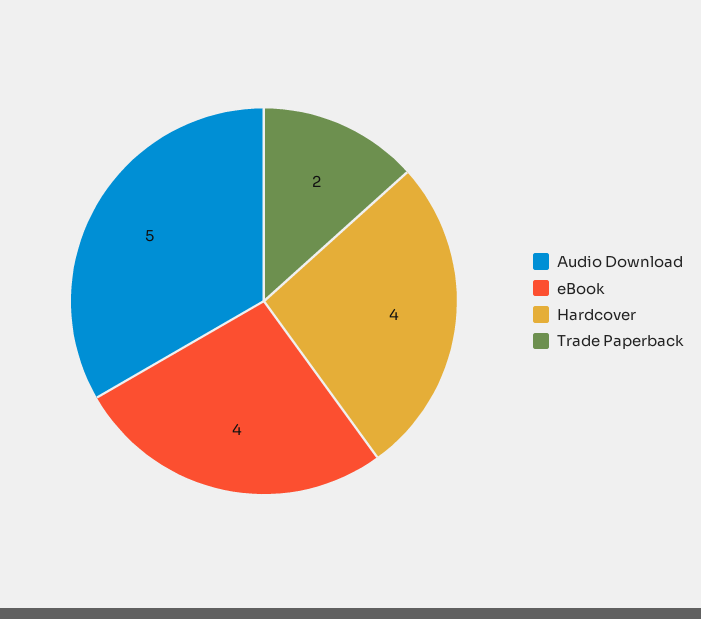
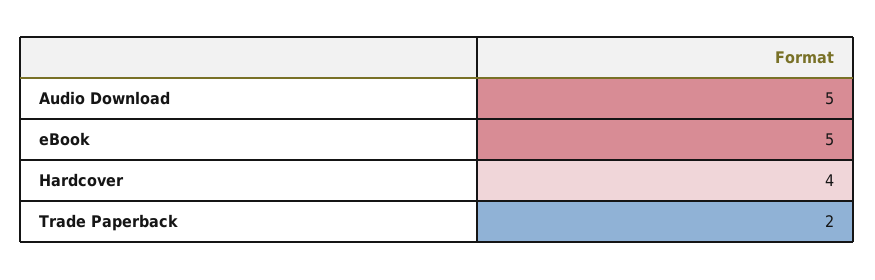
eBook: 4 -> 5

